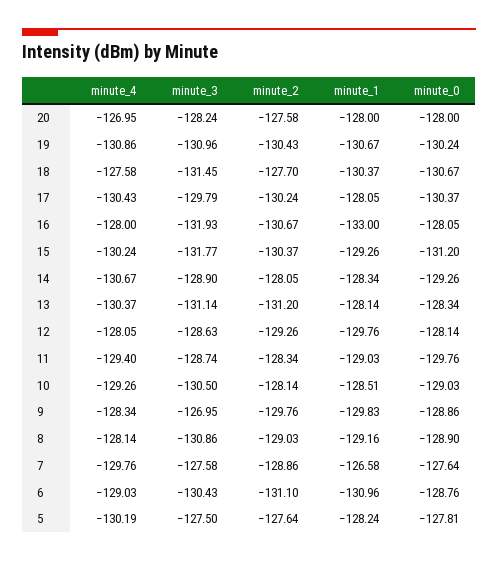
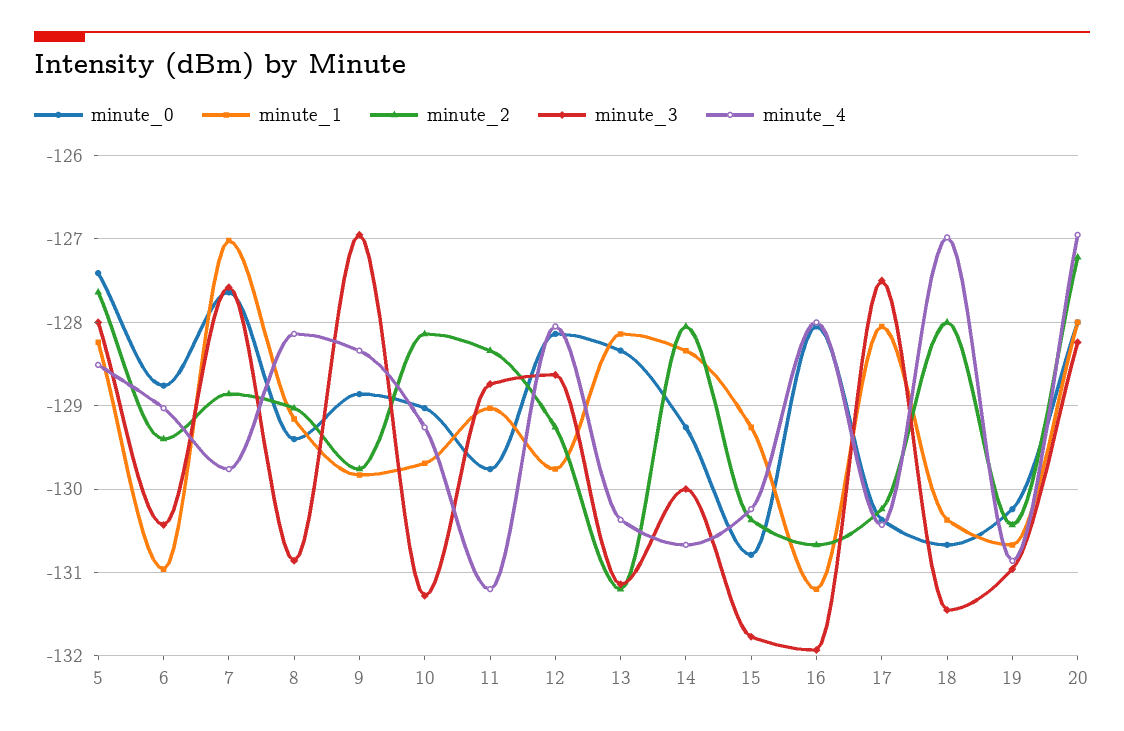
minute_2, 20: -127.58 -> -127.2
minute_4, 18: -127.58 -> -127
minute_2, 18: -127.7 -> -128
minute_3, 17: -129.79 -> -127.5
minute_1, 16: -133 -> -131.2
minute_0, 15: -131.2 -> -130.8
minute_3, 14: -128.9 -> -130
minute_4, 11: -129.4 -> -131.2
minute_3, 10: -130.5 -> -131.3
minute_1, 10: -128.51 -> -129.7
minute_0, 8: -128.9 -> -129.4
minute_1, 7: -126.58 -> -127
minute_2, 6: -131.1 -> -129.4
minute_4, 5: -130.19 -> -128.5
minute_3, 5: -127.5 -> -128
minute_0, 5: -127.81 -> -127.4

